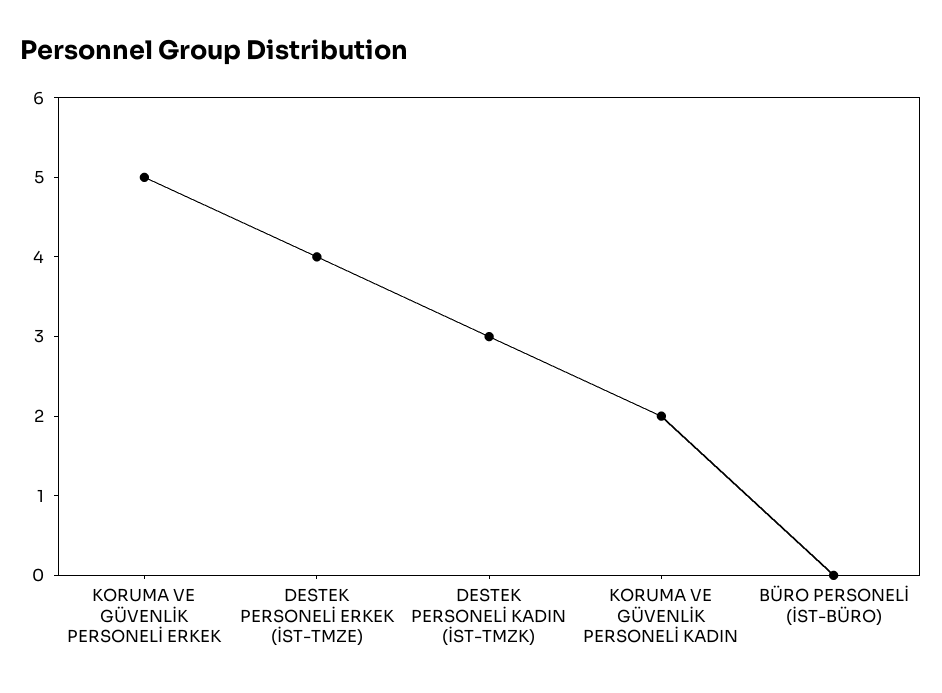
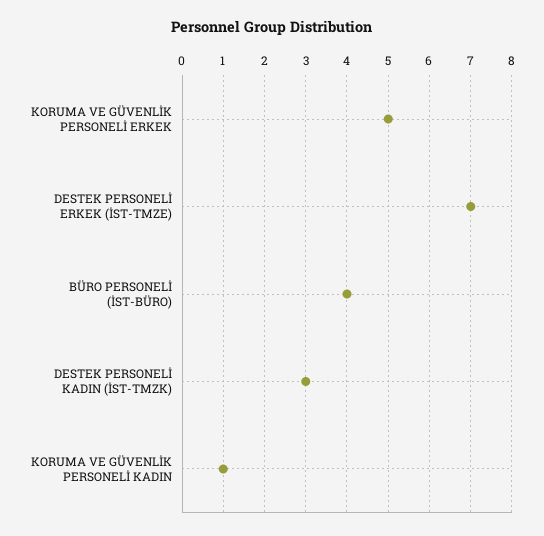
DESTEK PERSONELİ ERKEK (İST-TMZE): 4 -> 7
KORUMA VE GÜVENLİK PERSONELİ KADIN: 2 -> 1
BÜRO PERSONELİ (İST-BÜRO): 0 -> 4

